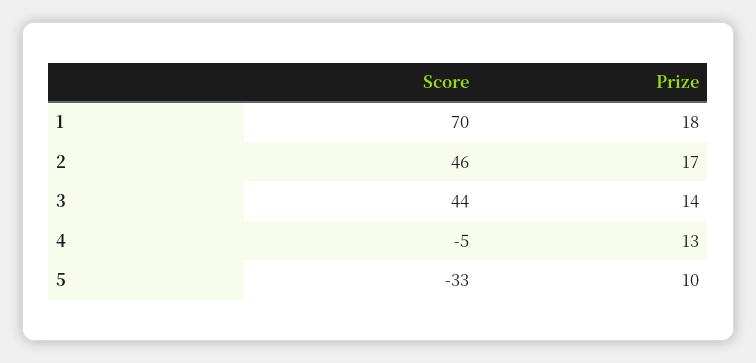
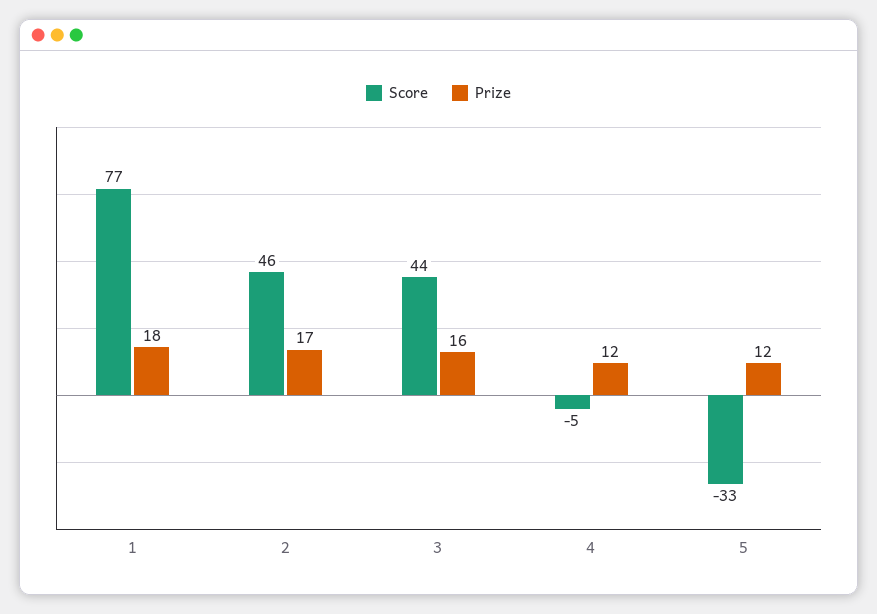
Score, 1: 70 -> 77
Prize, 3: 14 -> 16
Prize, 4: 13 -> 12
Prize, 5: 10 -> 12

